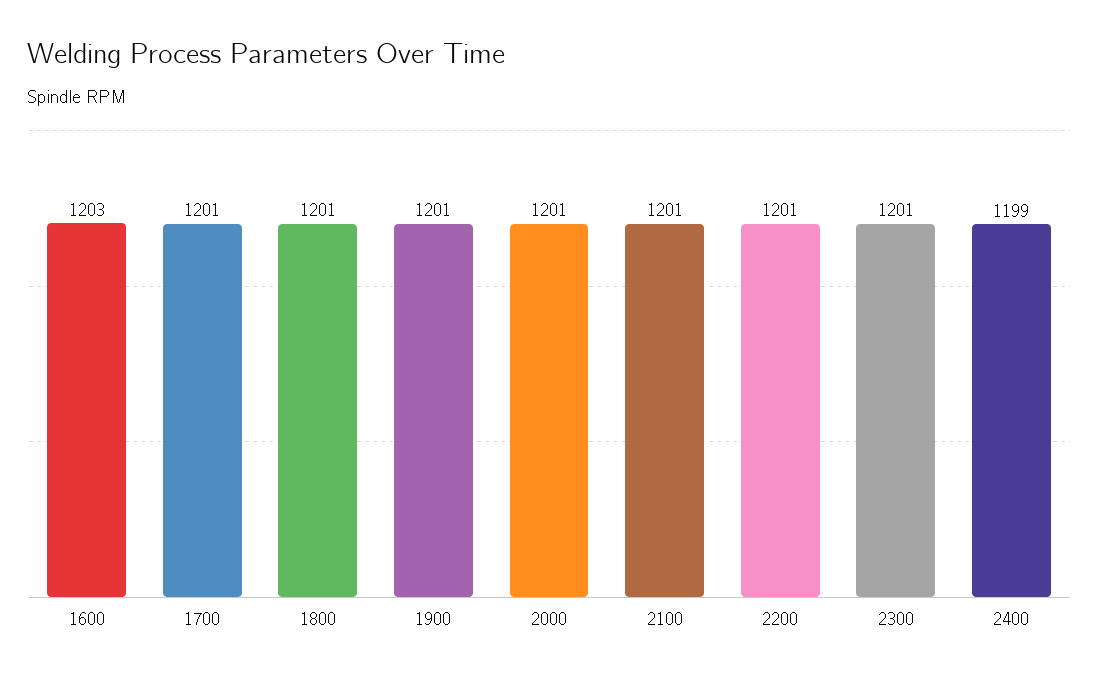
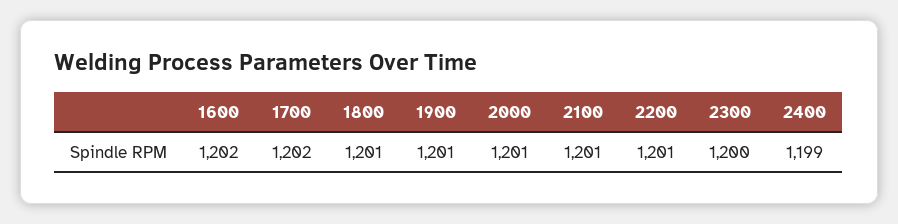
1600: 1203 -> 1202
1700: 1201 -> 1202
2300: 1201 -> 1200

